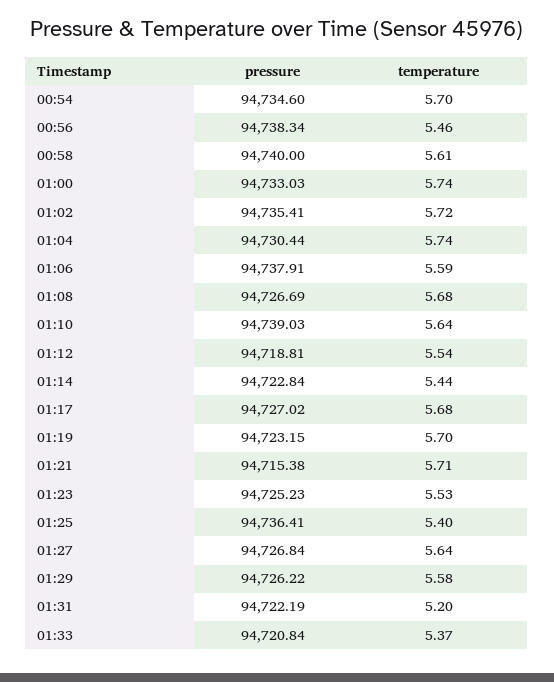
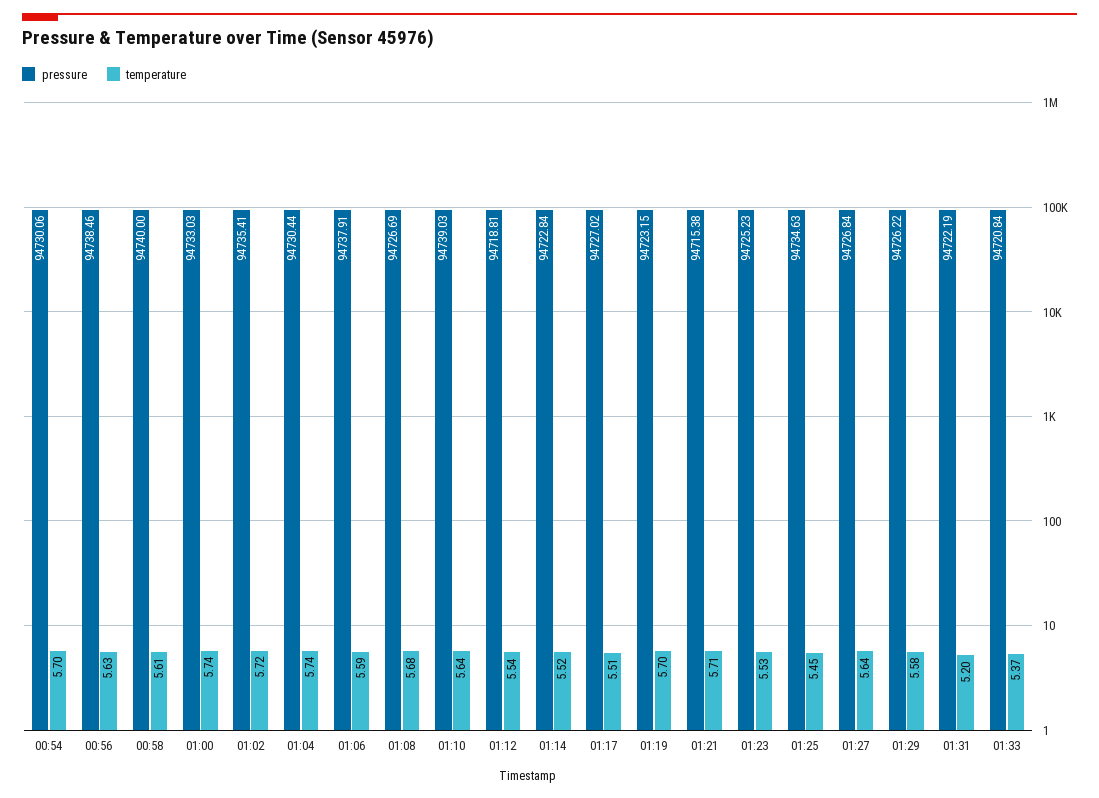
pressure, 00:54: 94734.6 -> 94730.06
pressure, 00:56: 94738.34 -> 94738.46
temperature, 00:56: 5.46 -> 5.63
temperature, 01:14: 5.44 -> 5.52
temperature, 01:17: 5.68 -> 5.51
pressure, 01:25: 94736.41 -> 94734.63
temperature, 01:25: 5.4 -> 5.45

